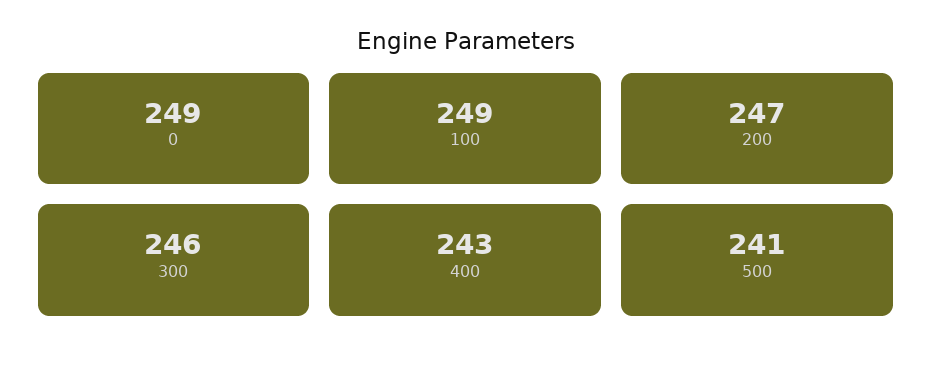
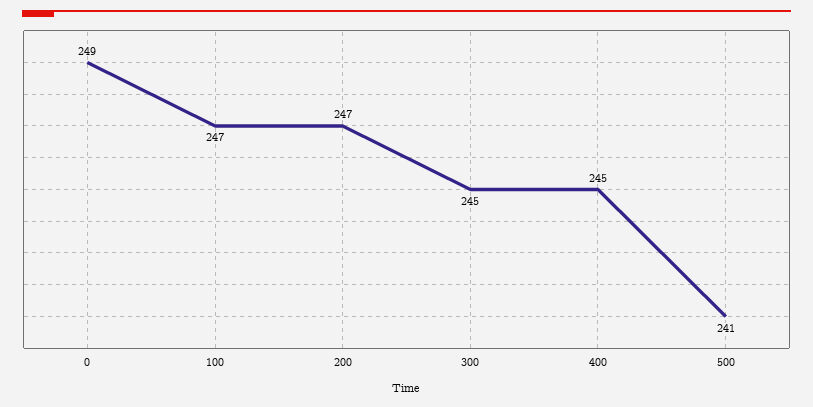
100: 249 -> 247
300: 246 -> 245
400: 243 -> 245

